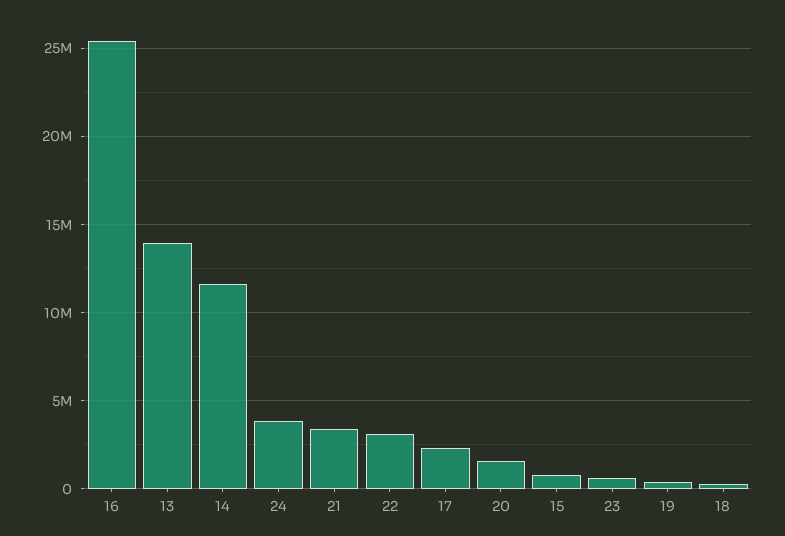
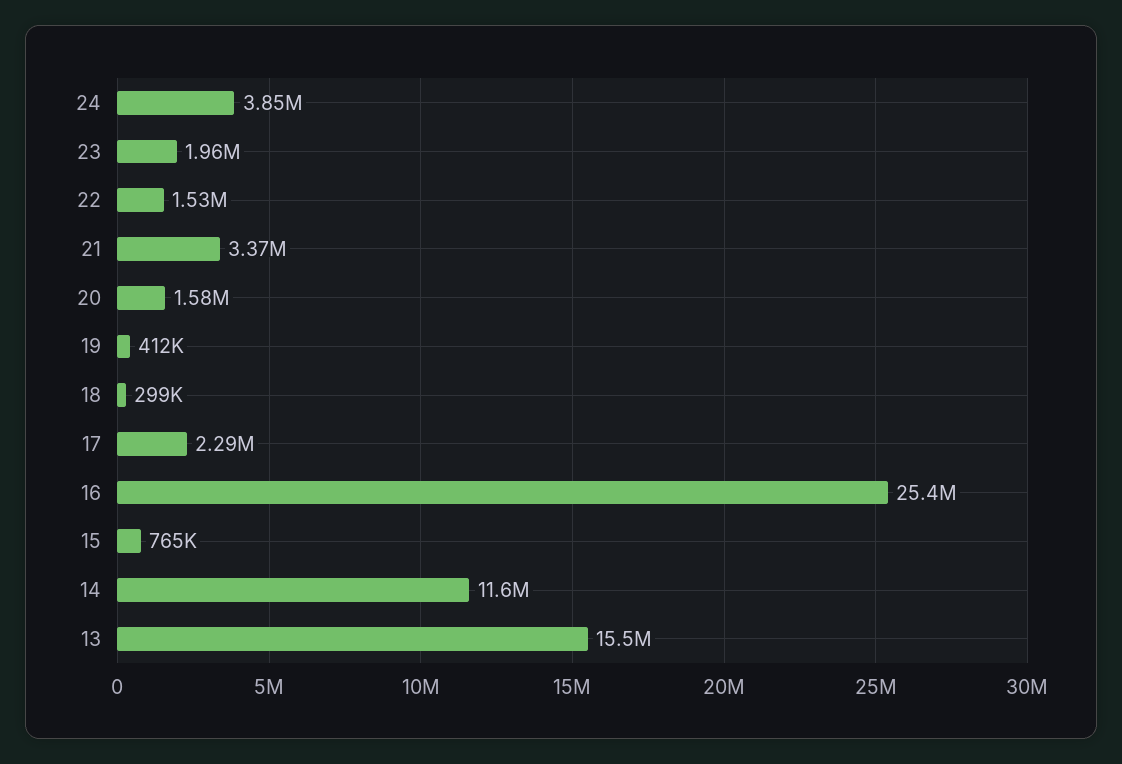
13: 14000000 -> 15500000
22: 3000000 -> 1530000
23: 500000 -> 1960000

